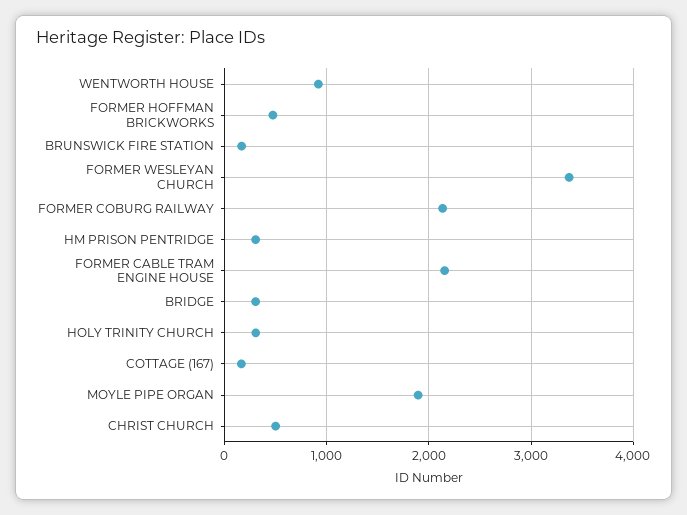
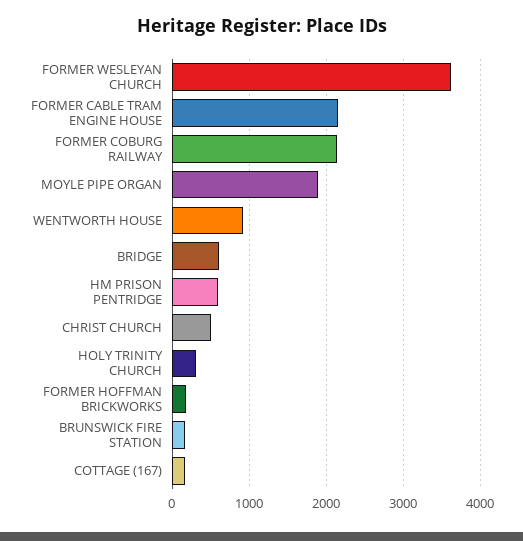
FORMER HOFFMAN BRICKWORKS: 500 -> 200
FORMER WESLEYAN CHURCH: 3400 -> 3600
HM PRISON PENTRIDGE: 300 -> 600
BRIDGE: 300 -> 600

